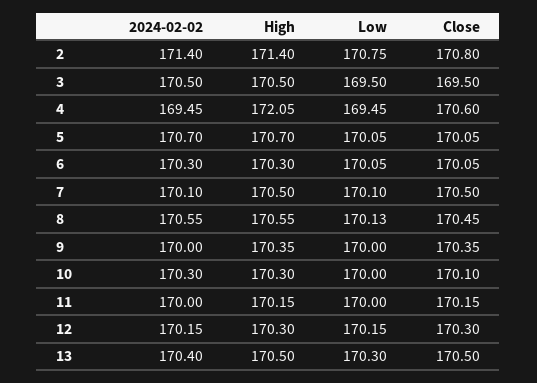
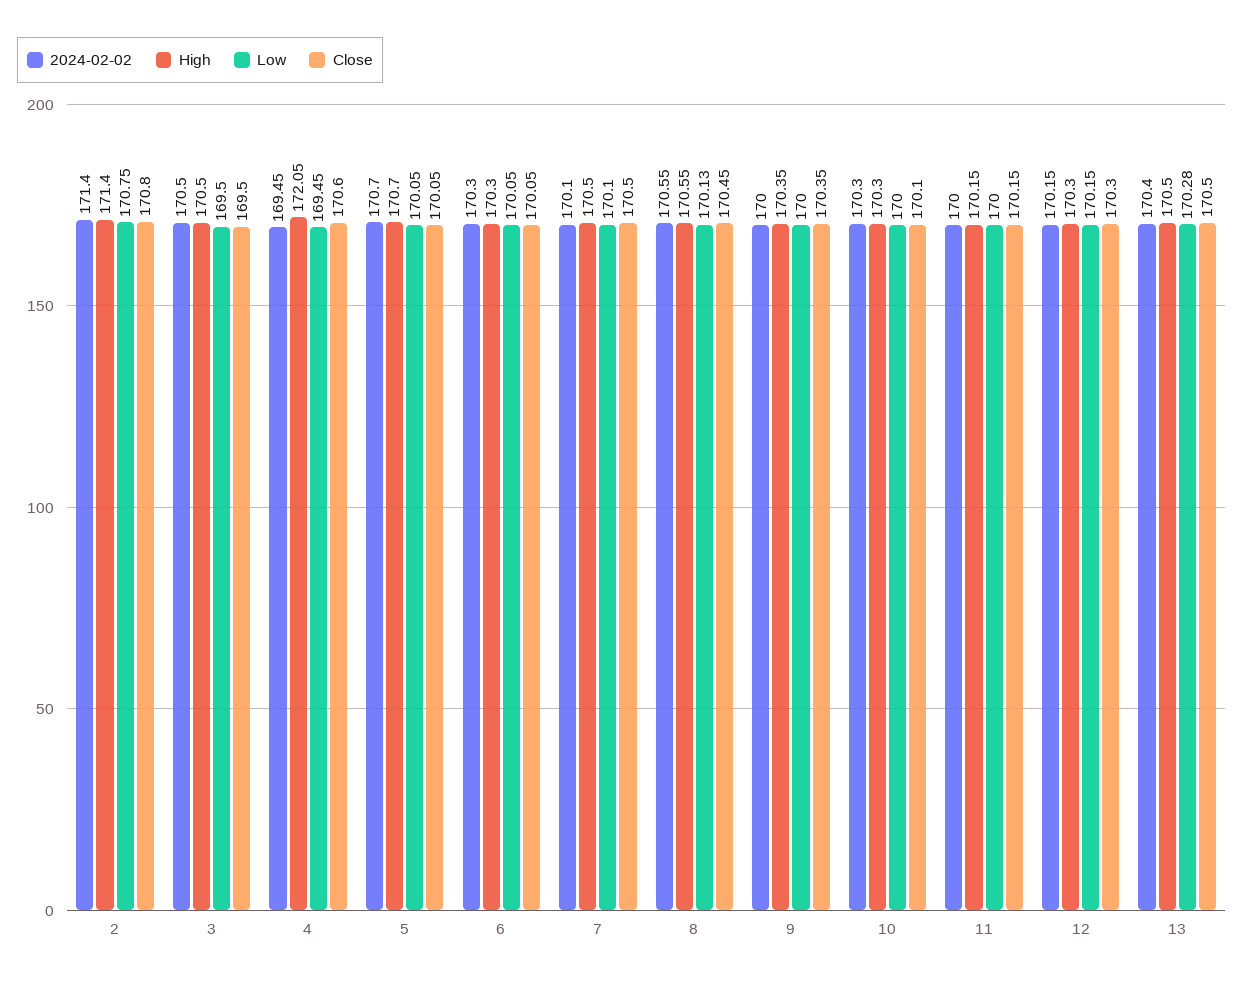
Low, 13: 170.3 -> 170.28

